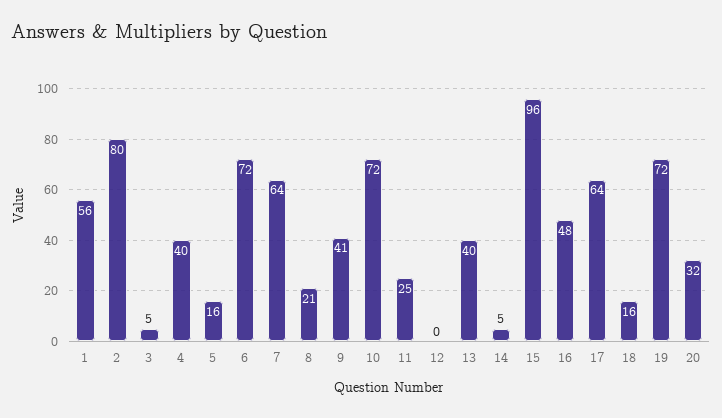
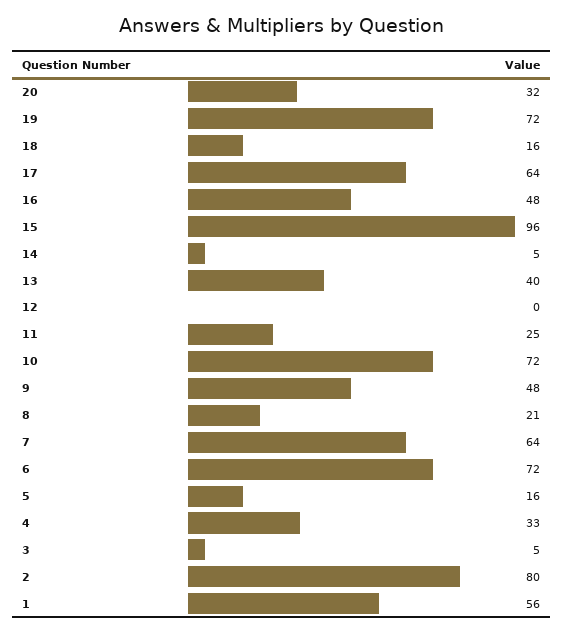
4: 40 -> 33
9: 41 -> 48

